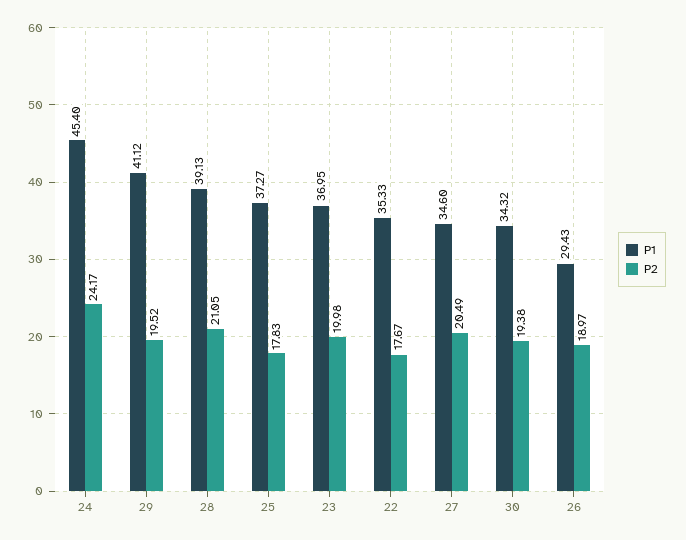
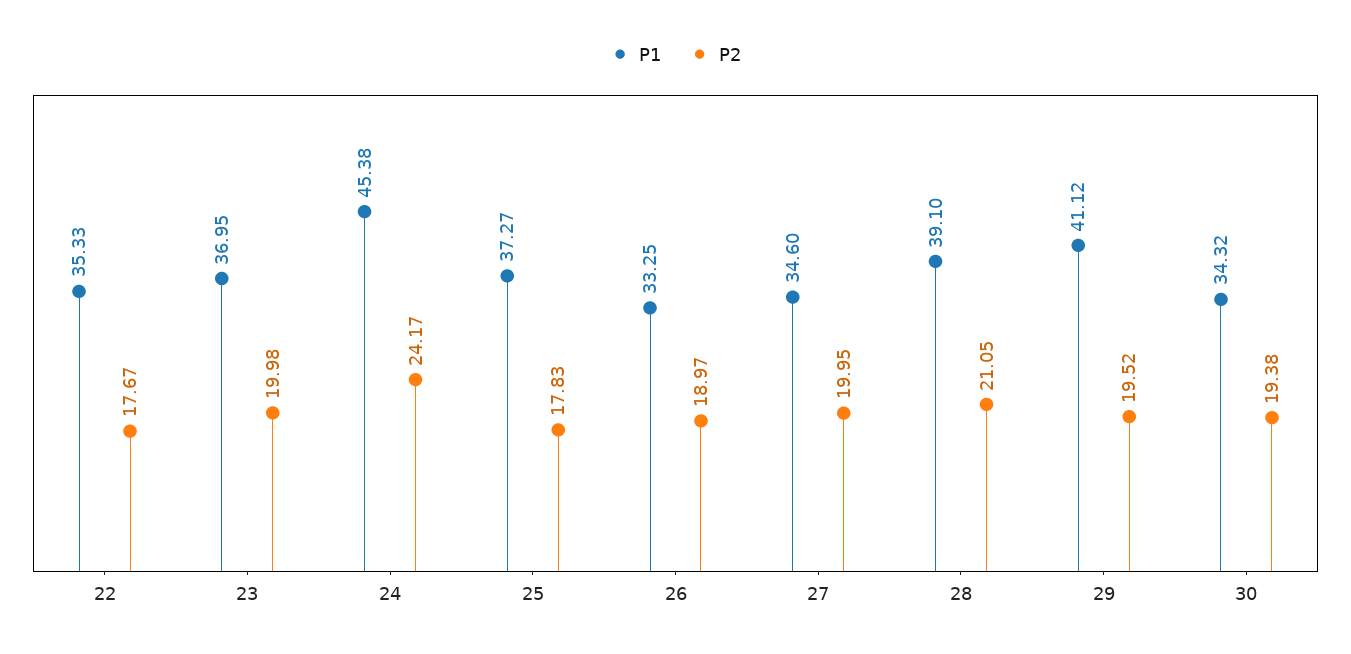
P1, 24: 45.4 -> 45.38
P1, 28: 39.13 -> 39.1
P2, 27: 20.49 -> 19.95
P1, 26: 29.43 -> 33.25

